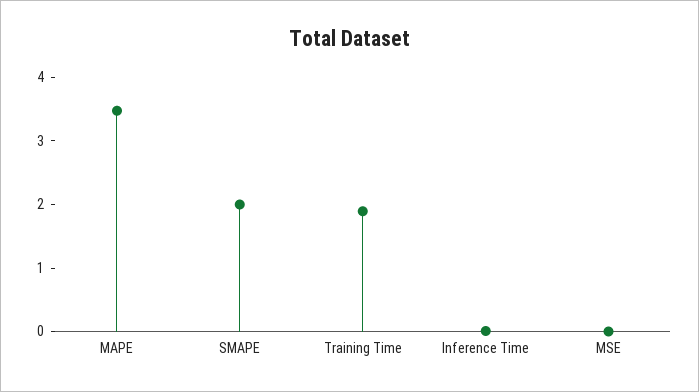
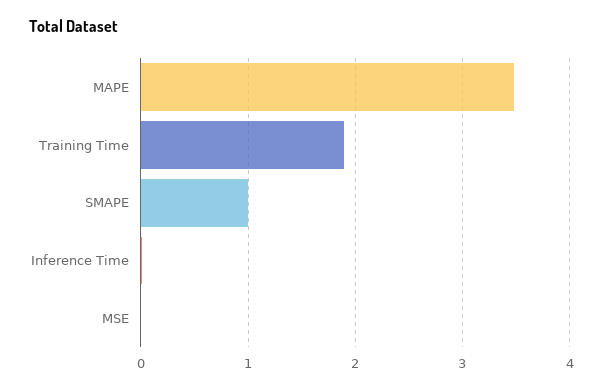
SMAPE: 2 -> 1

